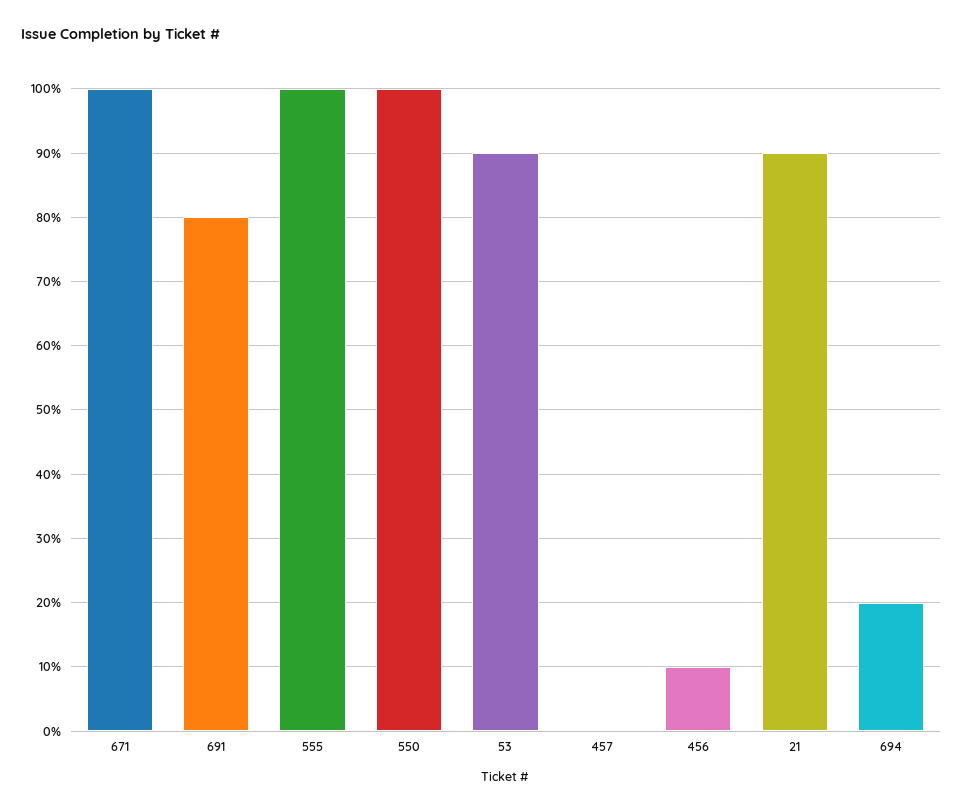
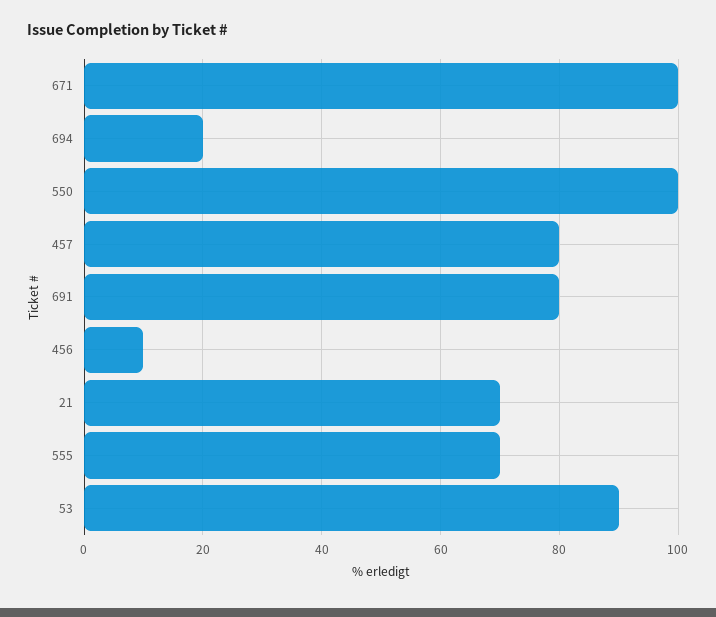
555: 100 -> 70
457: 0 -> 80
21: 90 -> 70

